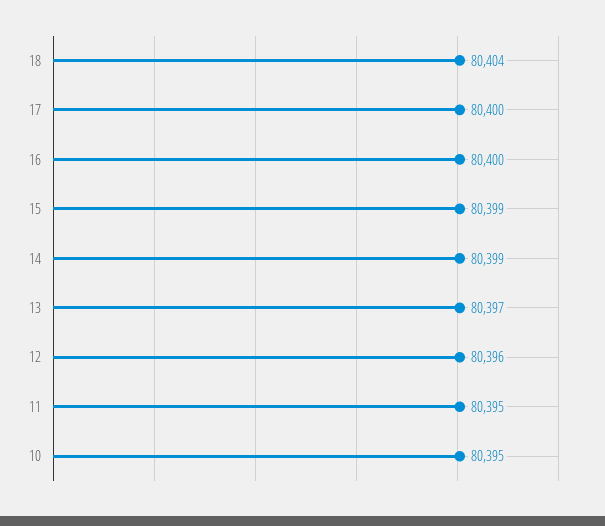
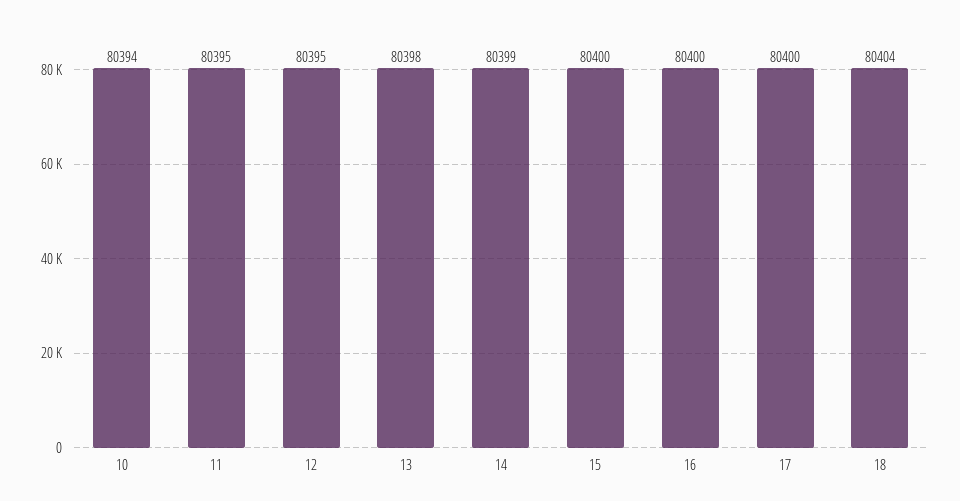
15: 80399 -> 80400
13: 80397 -> 80398
12: 80396 -> 80395
10: 80395 -> 80394

